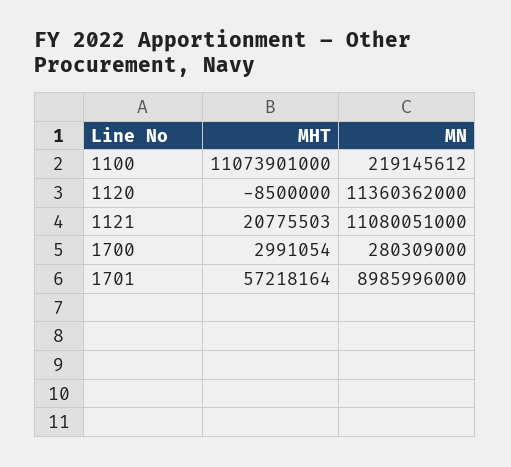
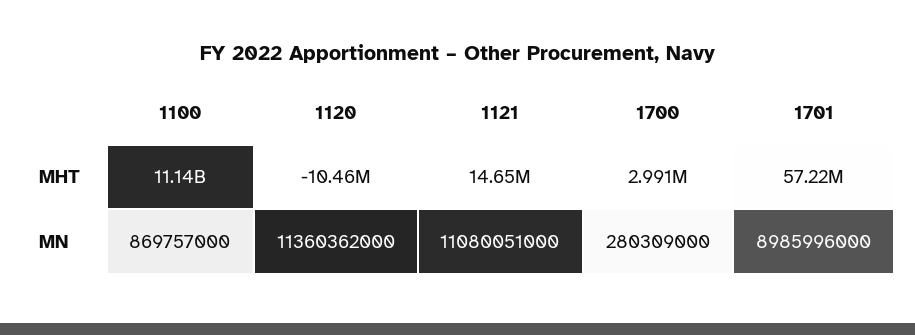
MHT, 1100: 11073901000 -> 11140000000
MN, 1100: 219145612 -> 869757000
MHT, 1120: -8500000 -> -10460000
MHT, 1121: 20775503 -> 14650000

